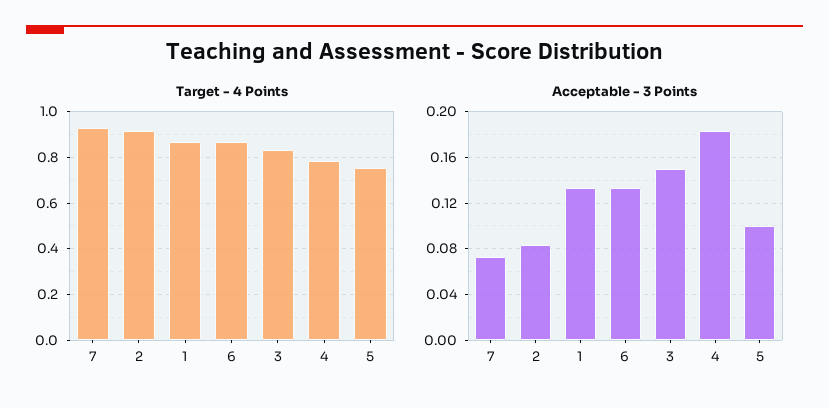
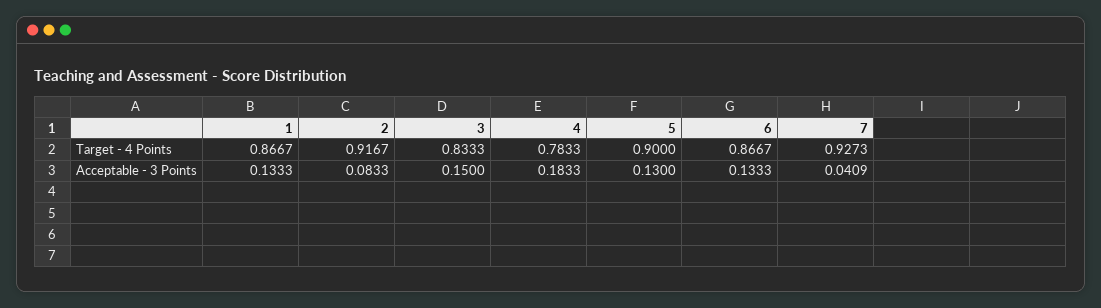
Target - 4 Points, 5: 0.75 -> 0.9
Acceptable - 3 Points, 7: 0.07 -> 0.0409
Acceptable - 3 Points, 5: 0.1 -> 0.13

